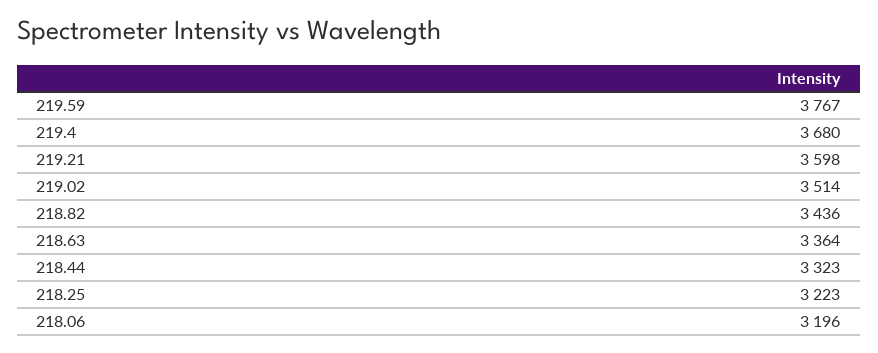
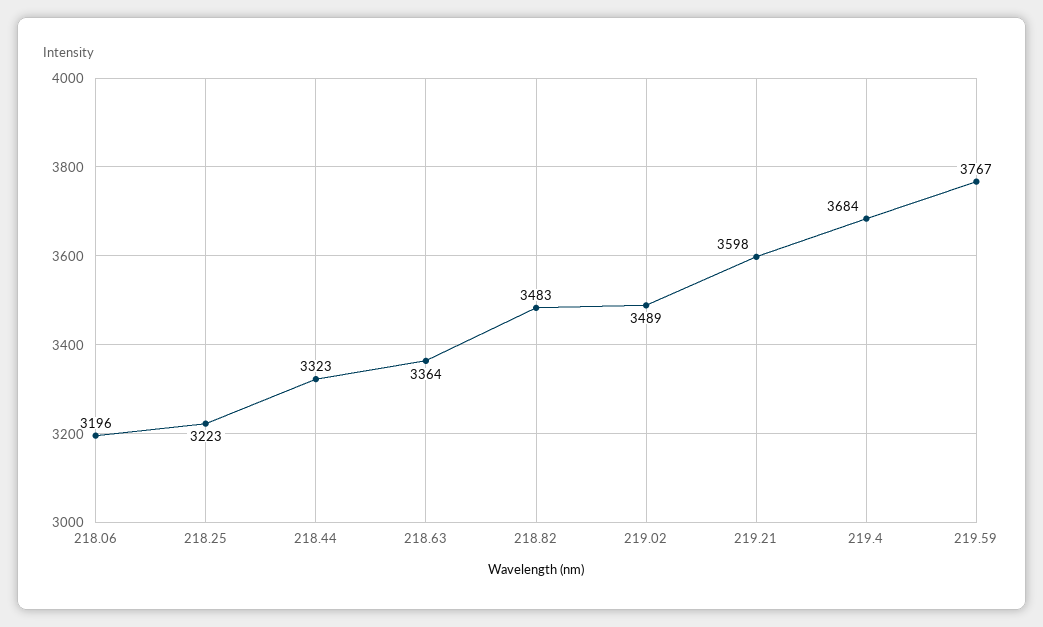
219.4: 3680 -> 3684
219.02: 3514 -> 3489
218.82: 3436 -> 3483

